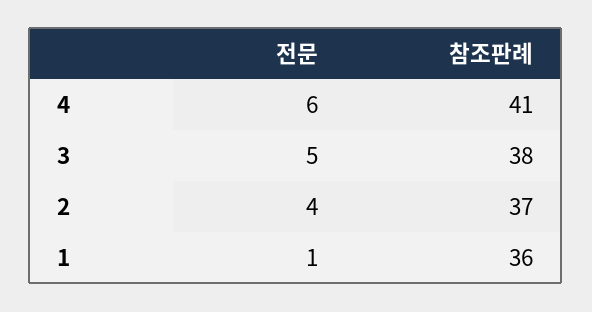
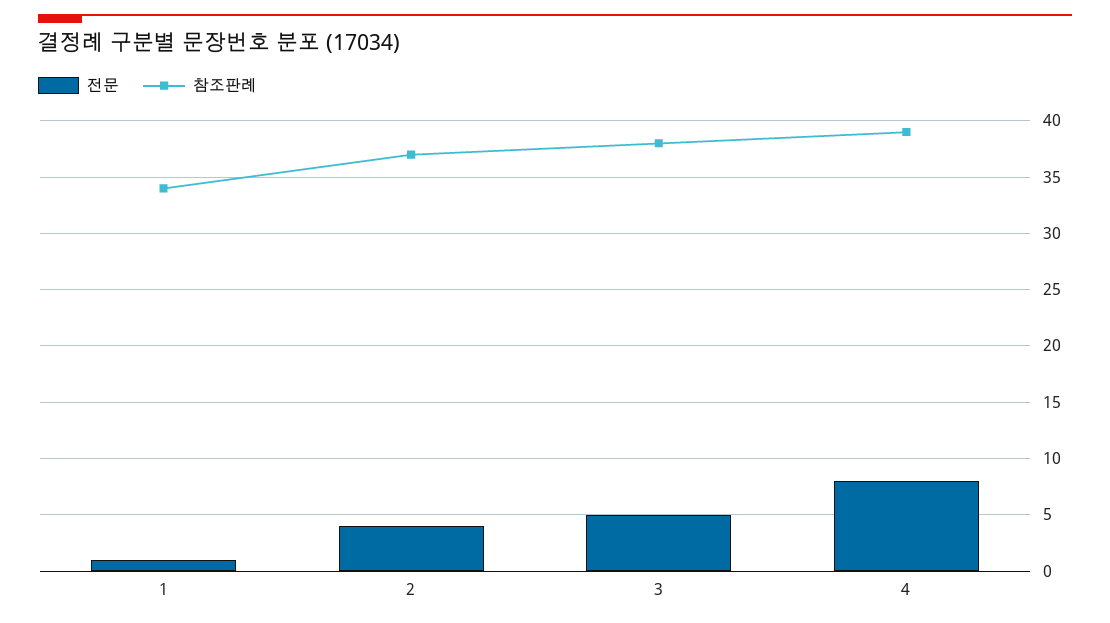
전문, 4: 6 -> 8
참조판례, 4: 41 -> 39
참조판례, 1: 36 -> 34

